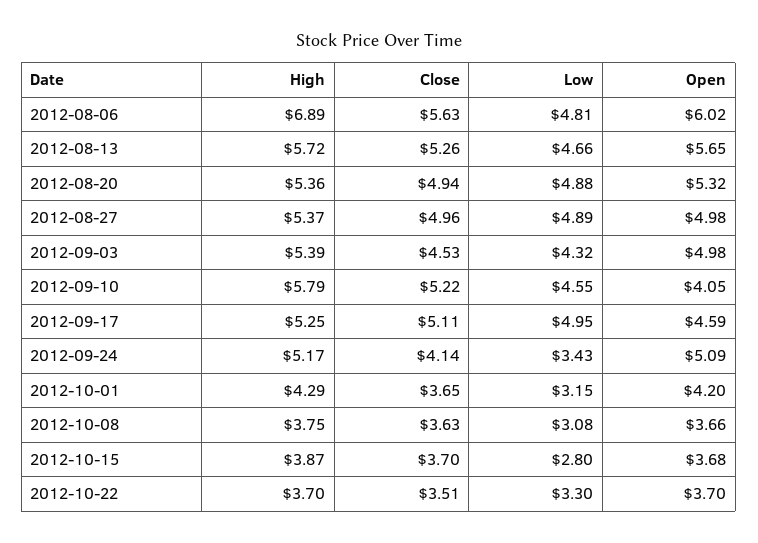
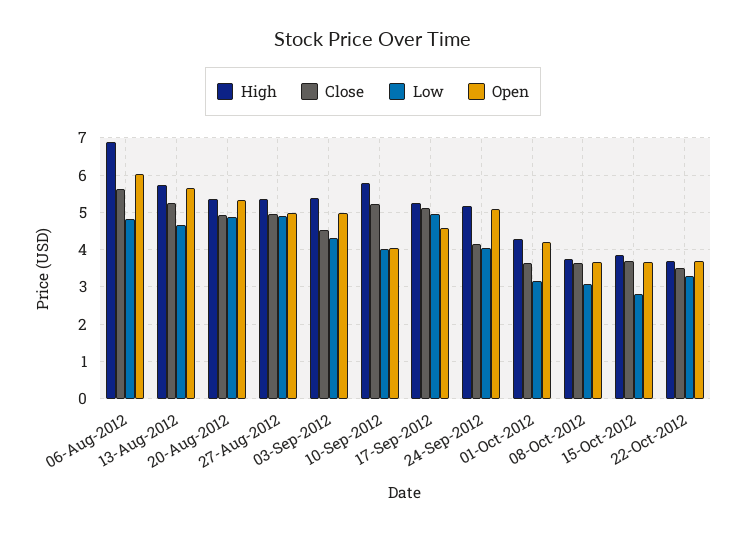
Low, 2012-09-10: 4.55 -> 4
Low, 2012-09-24: 3.43 -> 4

